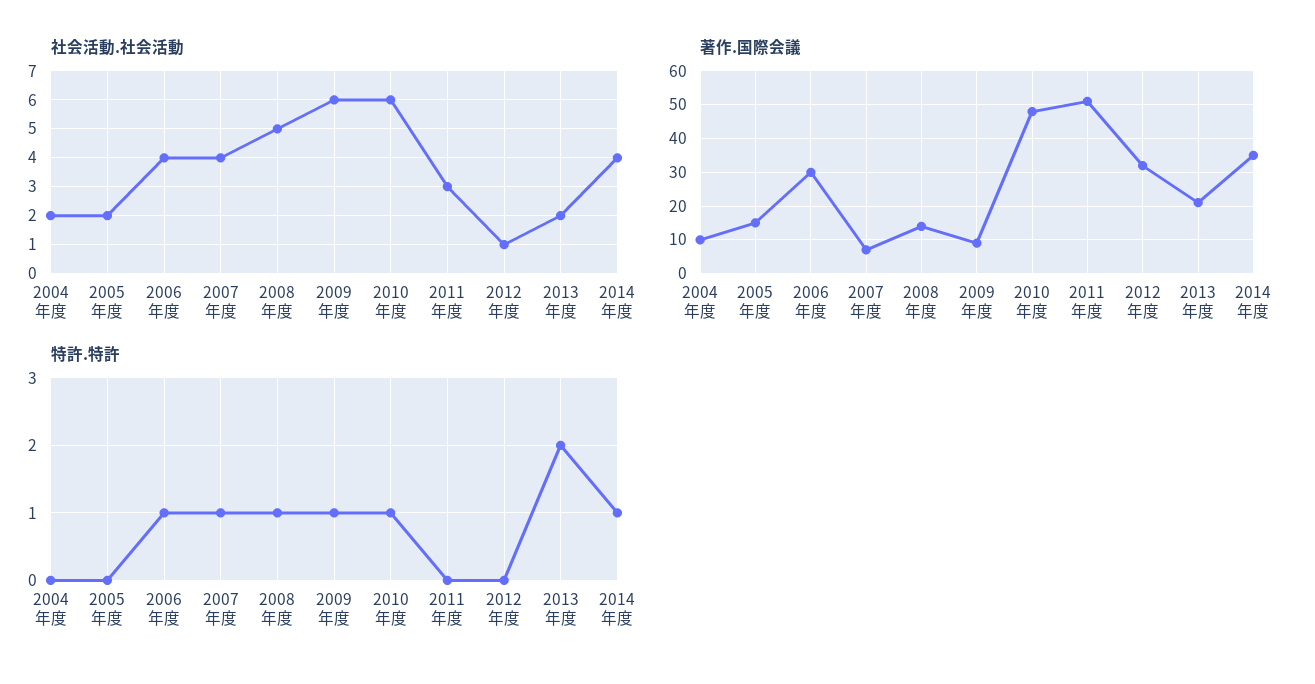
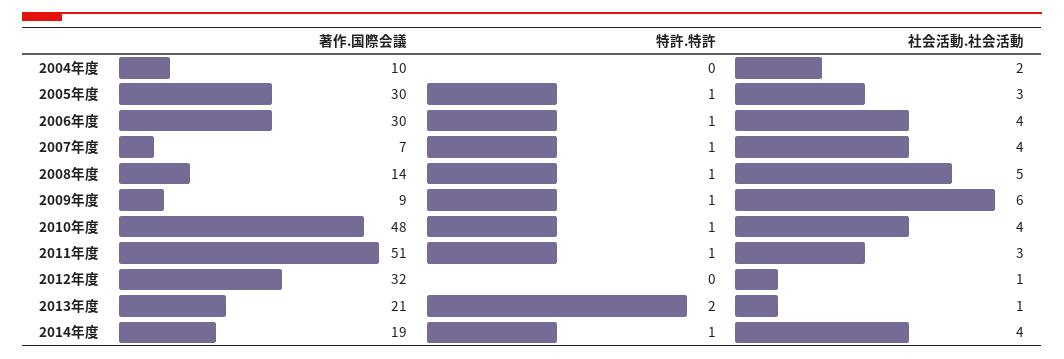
社会活動.社会活動, 2005年度: 2 -> 3
社会活動.社会活動, 2010年度: 6 -> 4
社会活動.社会活動, 2013年度: 2 -> 1
著作.国際会議, 2005年度: 15 -> 30
著作.国際会議, 2014年度: 35 -> 19
特許.特許, 2005年度: 0 -> 1
特許.特許, 2011年度: 0 -> 1

